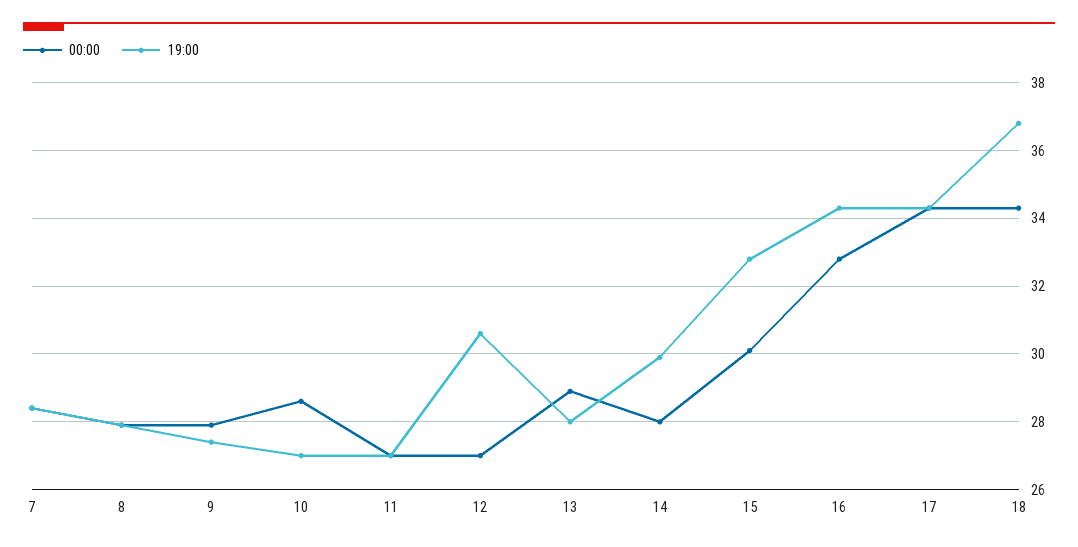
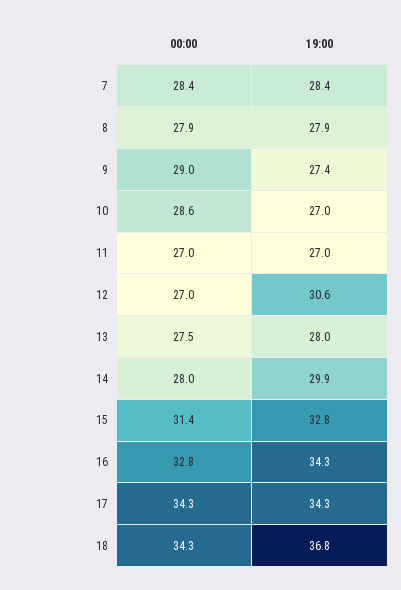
00:00, 9: 28 -> 29
00:00, 13: 29 -> 27.5
00:00, 15: 30 -> 31.4

